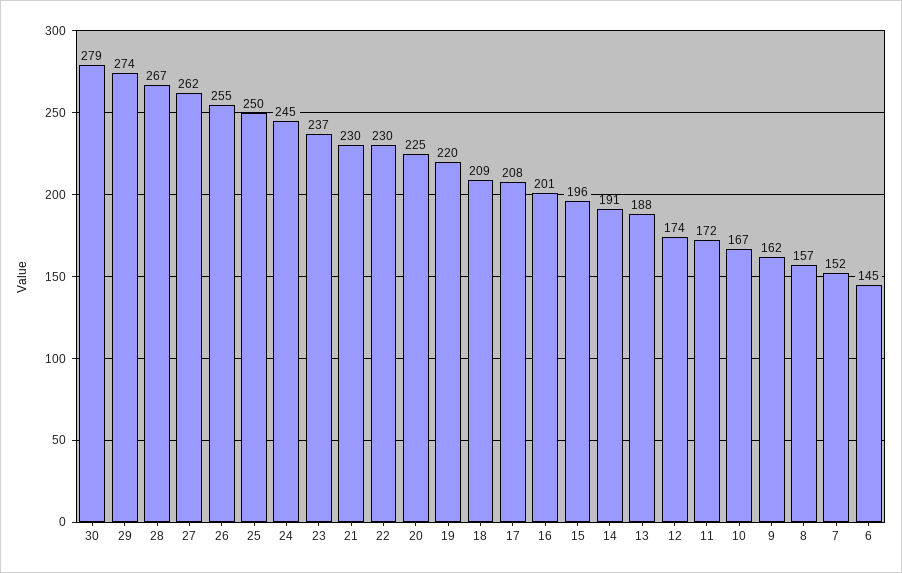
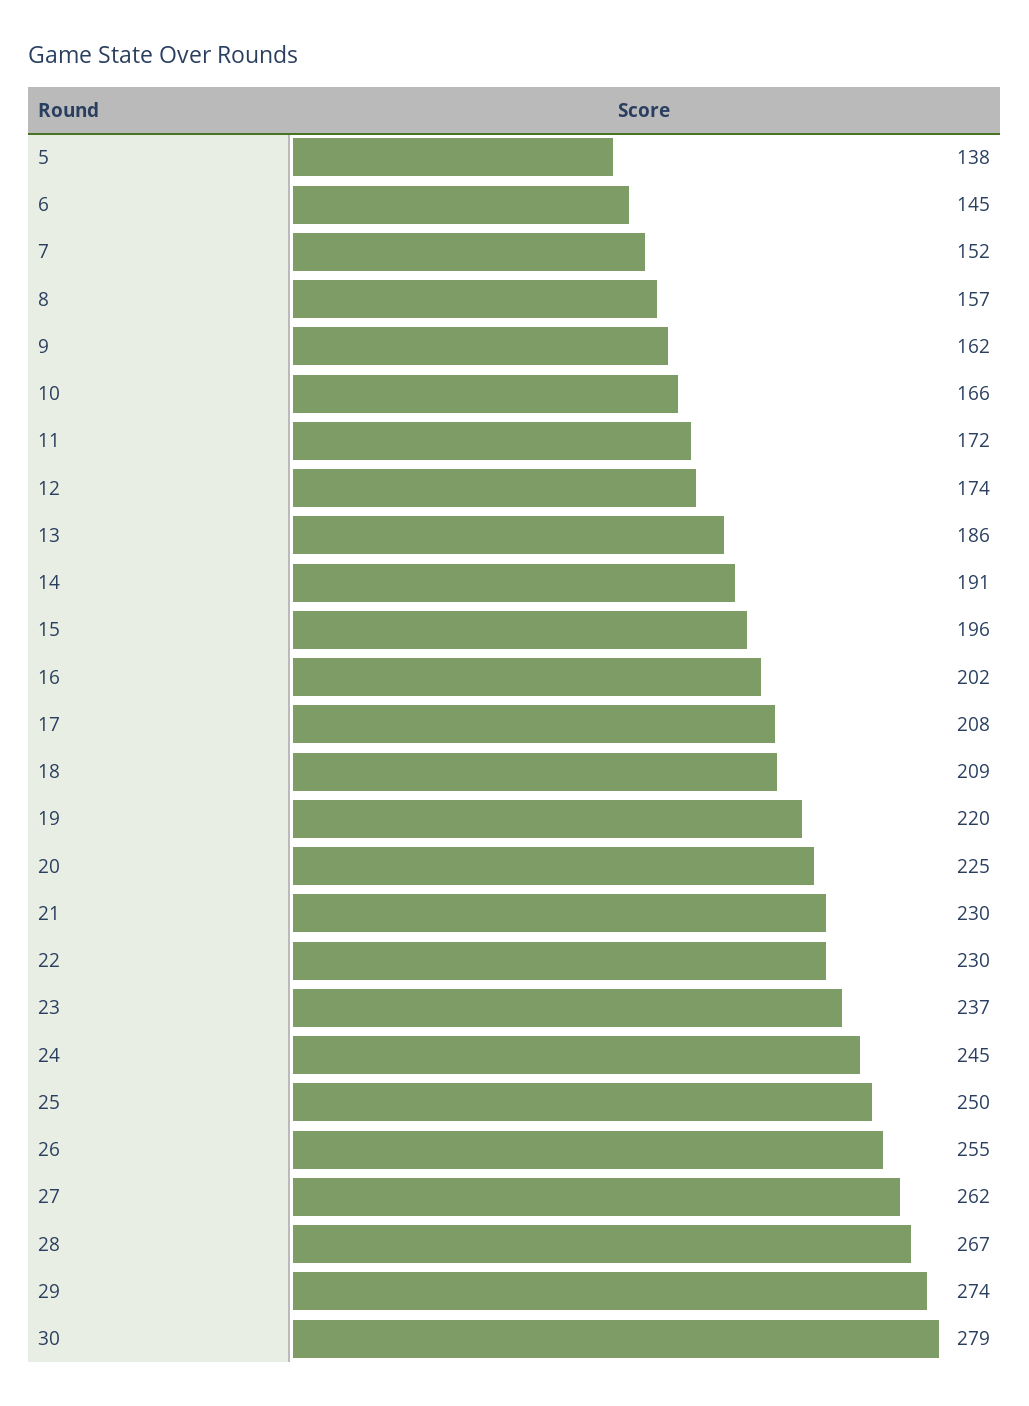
16: 201 -> 202
13: 188 -> 186
10: 167 -> 166
5: none -> 138

